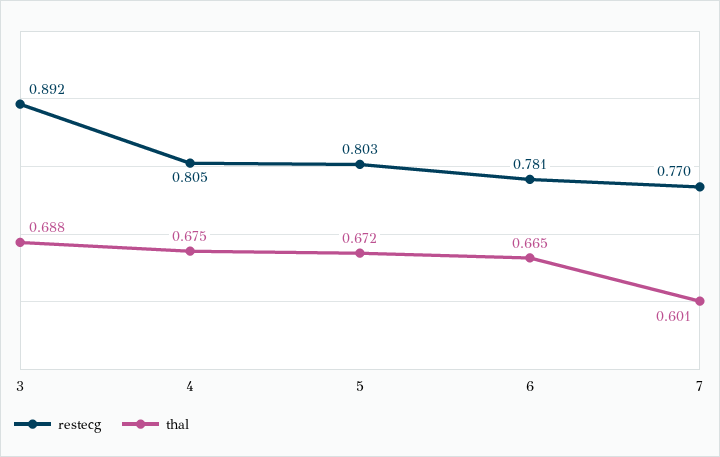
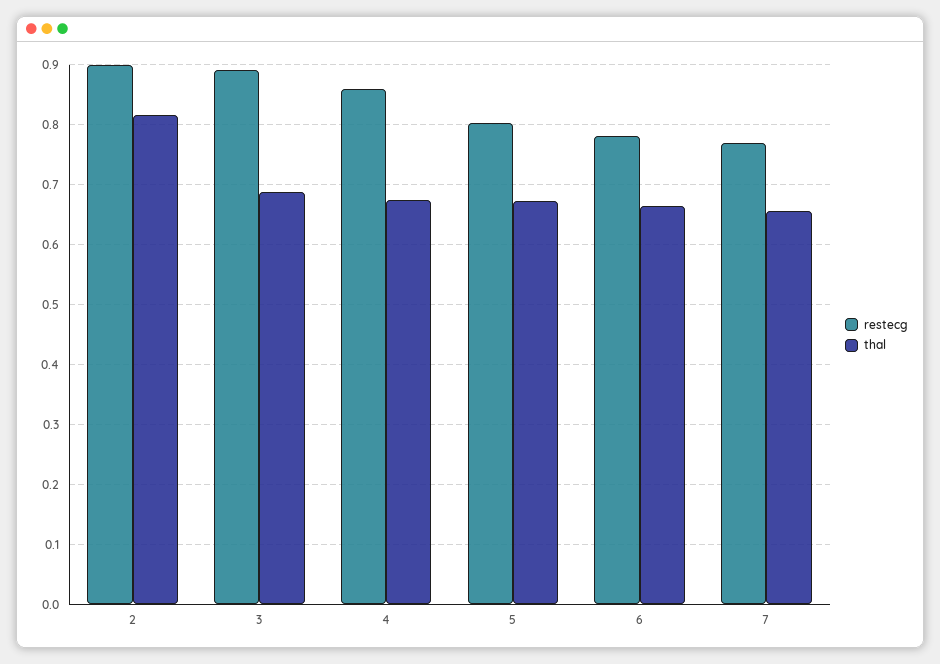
restecg, 4: 0.805 -> 0.86
thal, 7: 0.601 -> 0.66
restecg, 2: none -> 0.9
thal, 2: none -> 0.82

